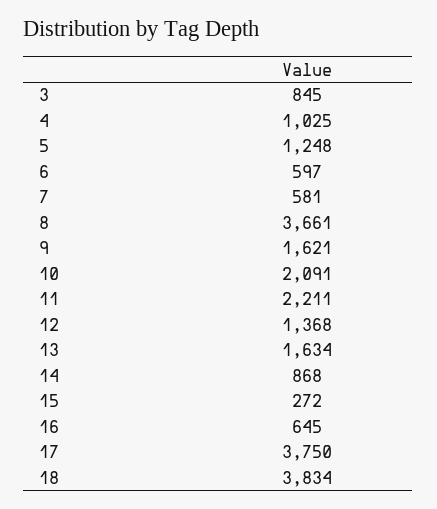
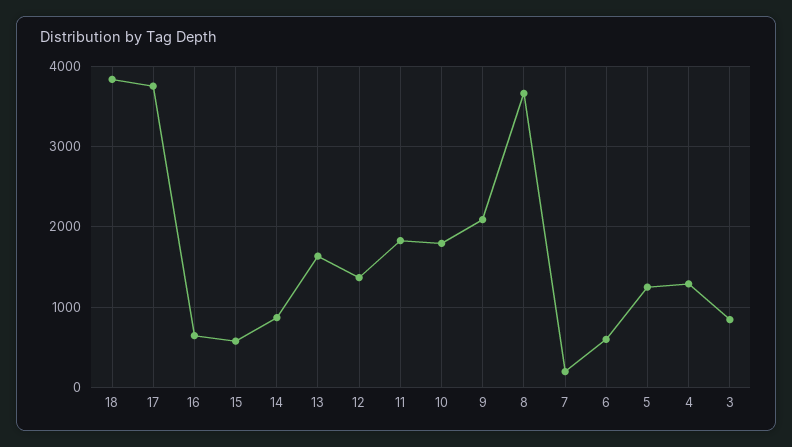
4: 1025 -> 1300
7: 581 -> 200
9: 1621 -> 2100
10: 2091 -> 1800
11: 2211 -> 1800
15: 272 -> 600

